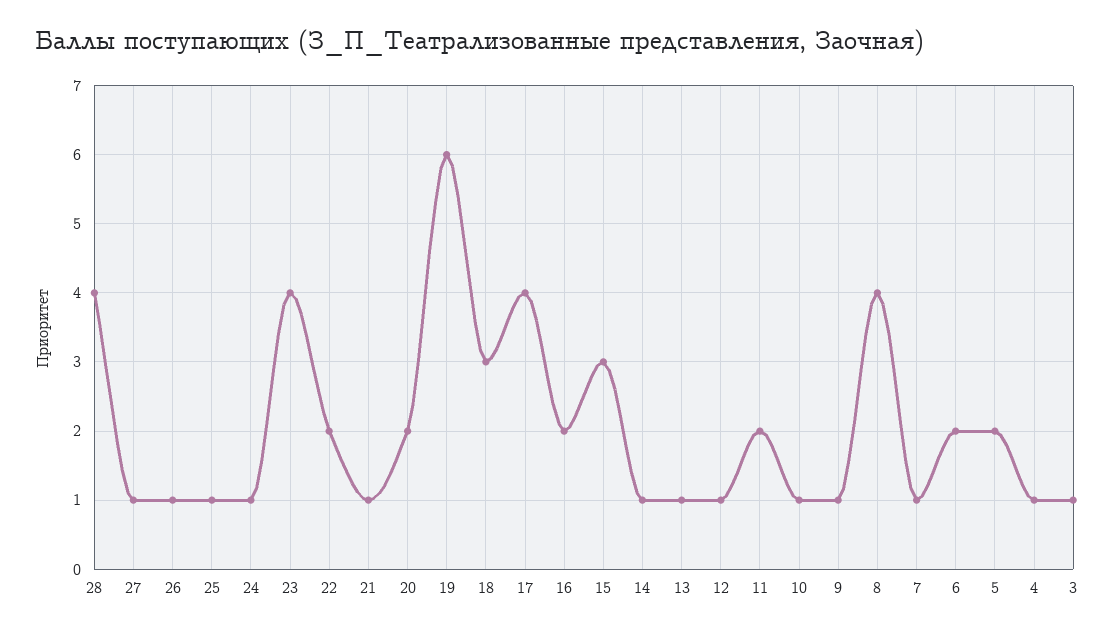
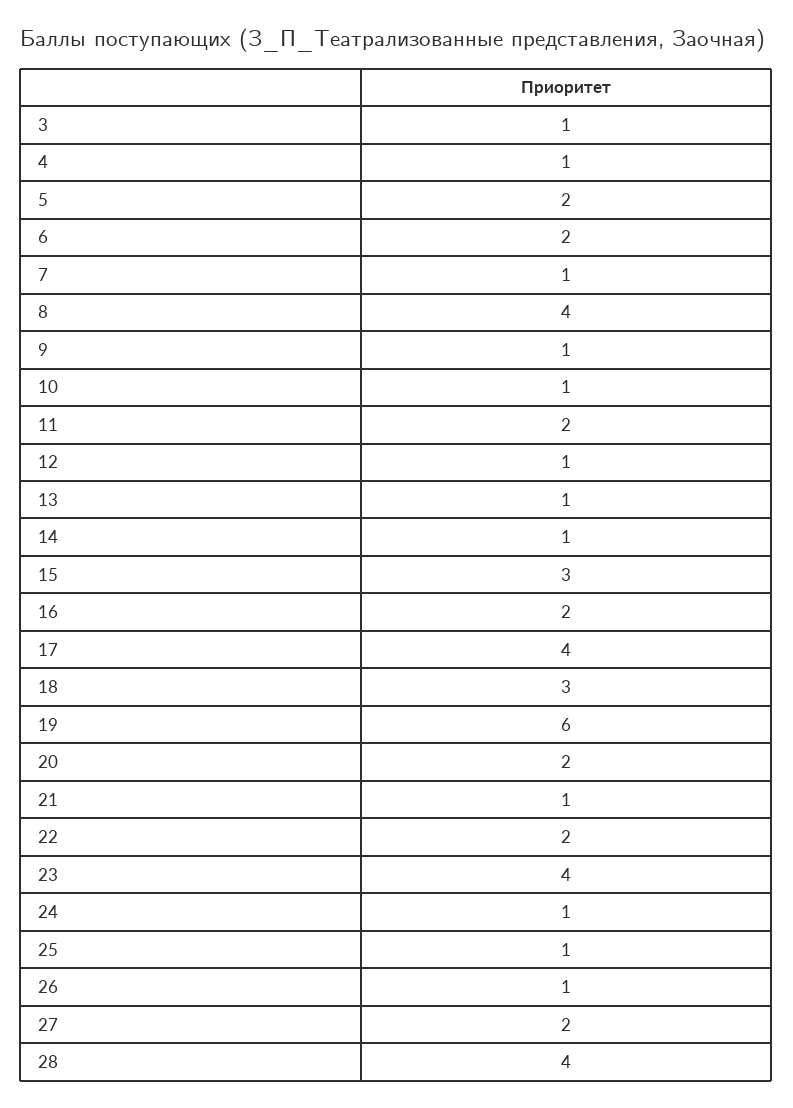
27: 1 -> 2

